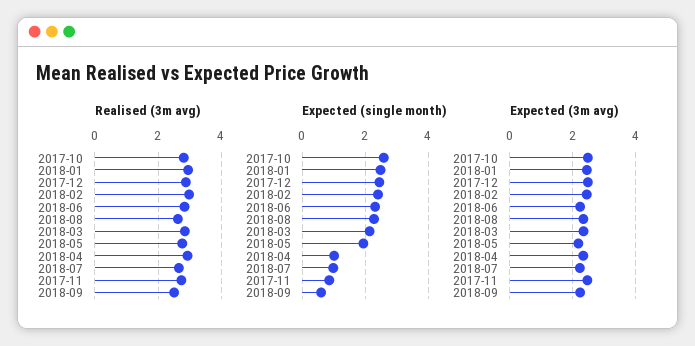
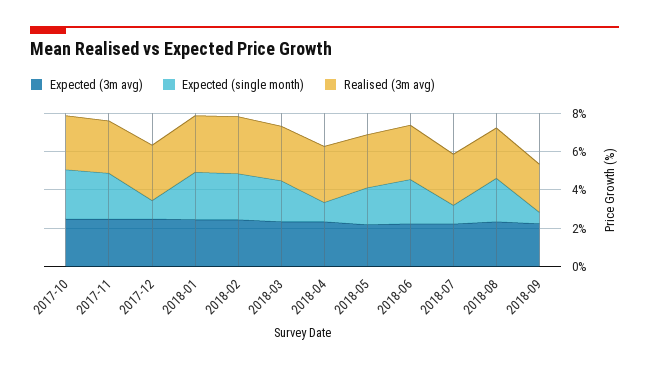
Expected (single month), 2017-12: 2.4 -> 1
Expected (single month), 2017-11: 0.8 -> 2.5

